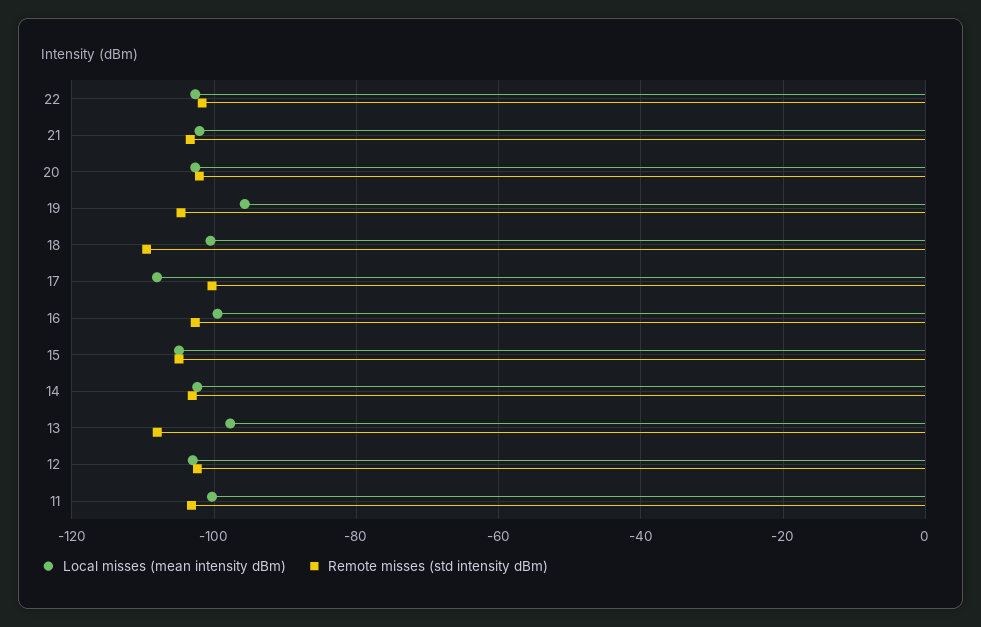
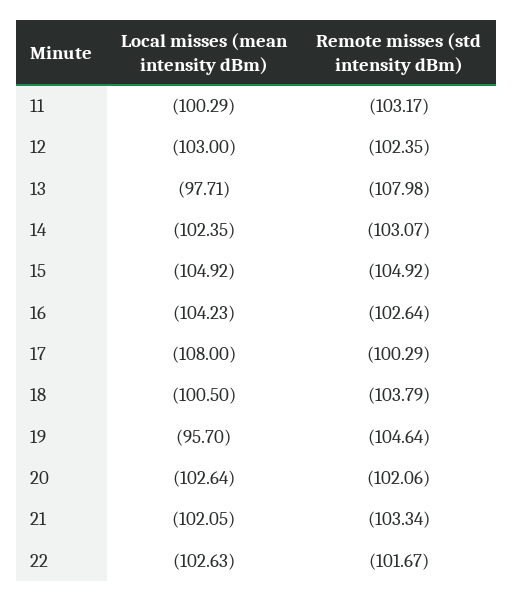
Remote misses (std intensity dBm), 18: -110 -> -103.79
Local misses (mean intensity dBm), 16: -100 -> -104.23

